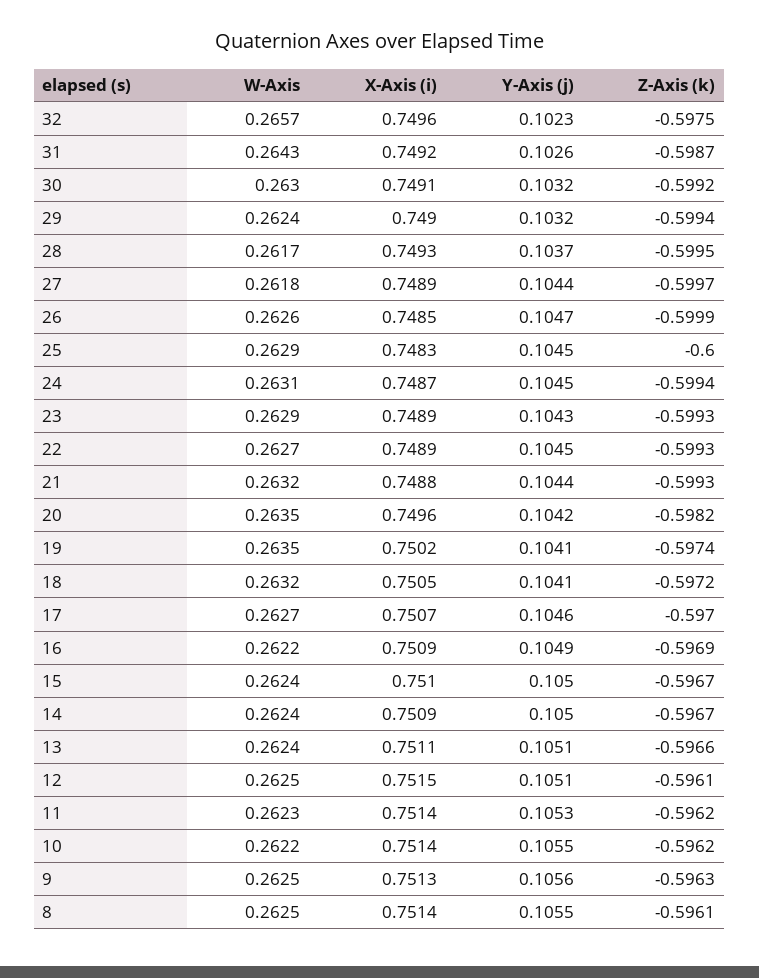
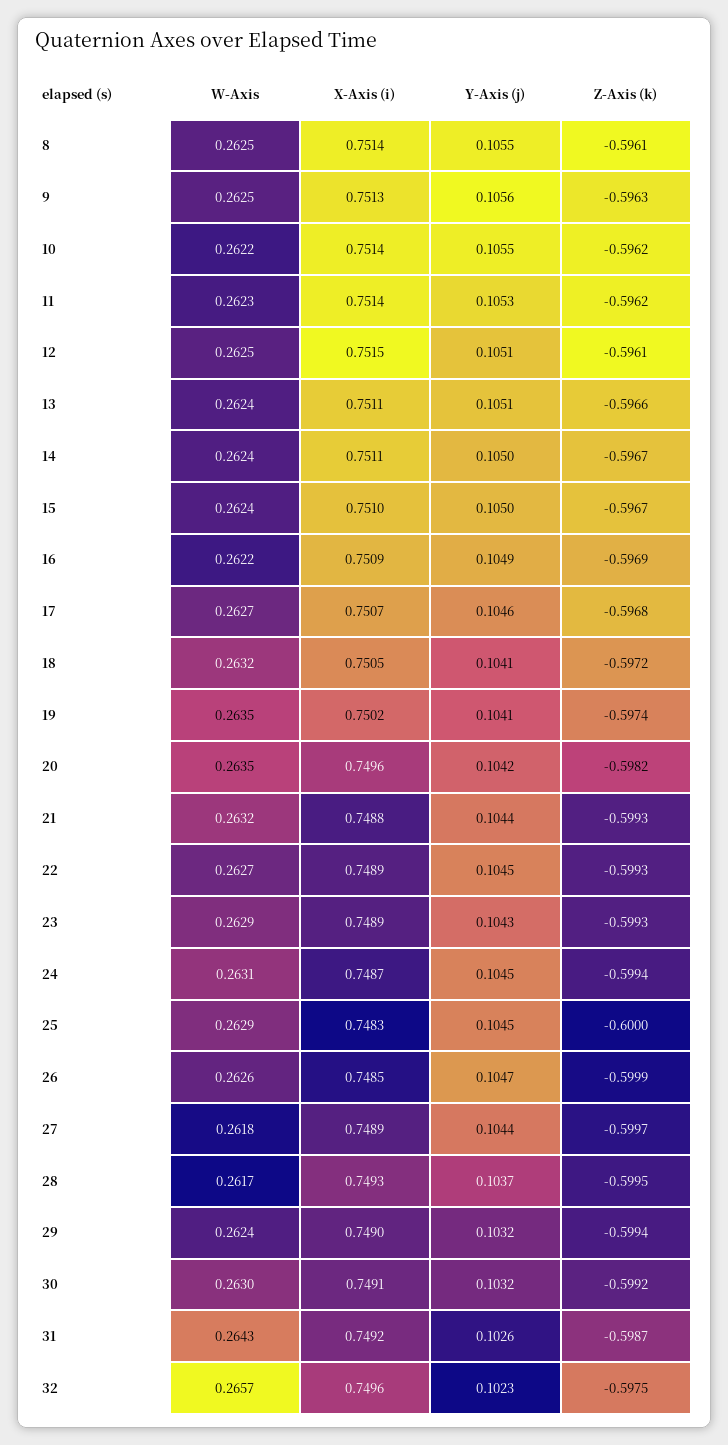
Z-Axis (k), 17: -0.597 -> -0.5968
X-Axis (i), 14: 0.7509 -> 0.7511

